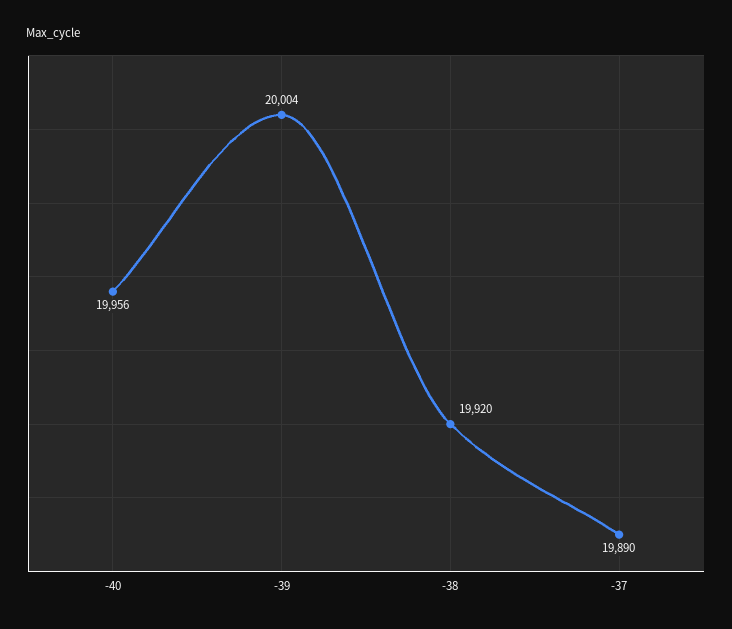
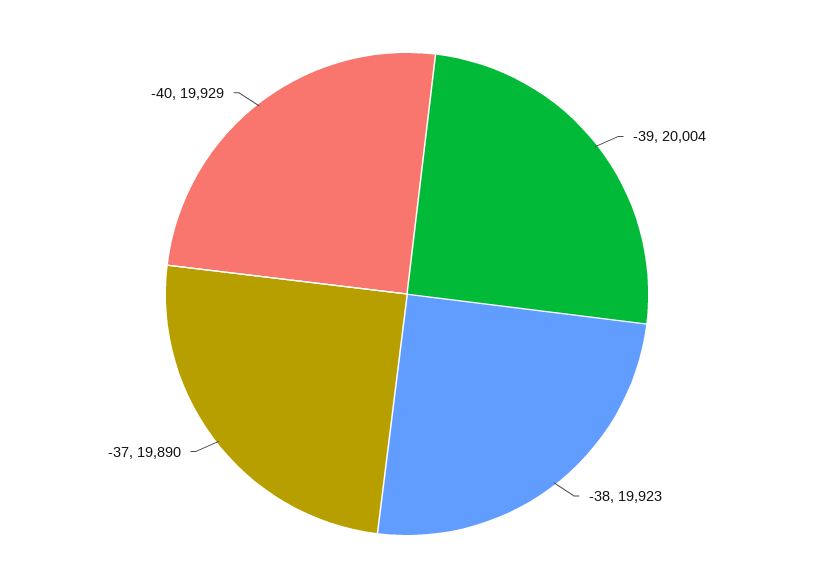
-40: 19956 -> 19929
-38: 19920 -> 19923

